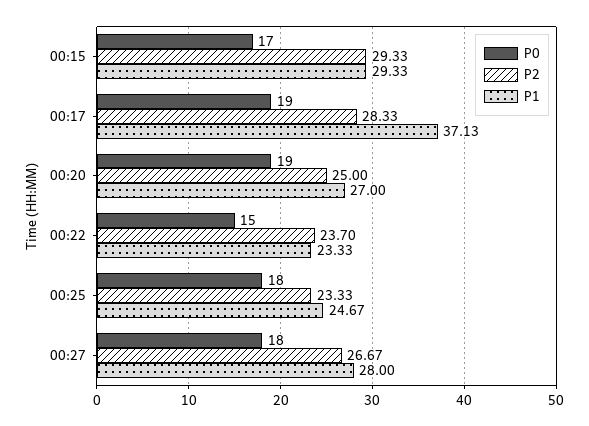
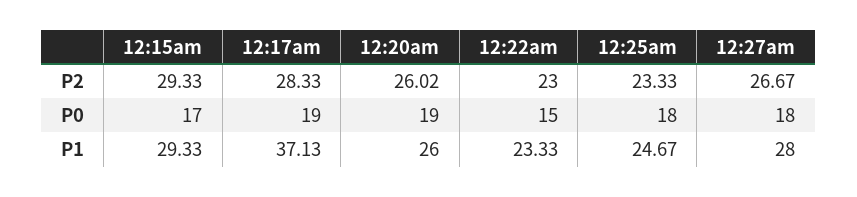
P2, 00:20: 25 -> 26.02
P1, 00:20: 27 -> 26
P2, 00:22: 23.7 -> 23

